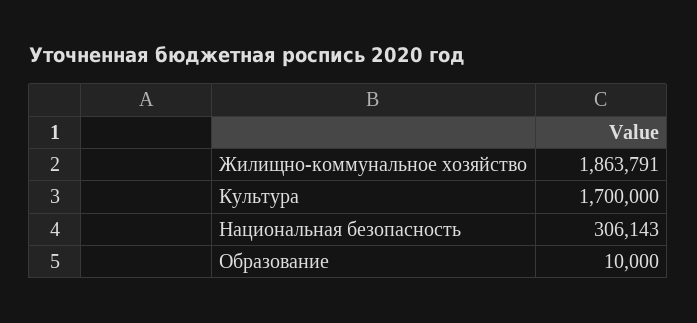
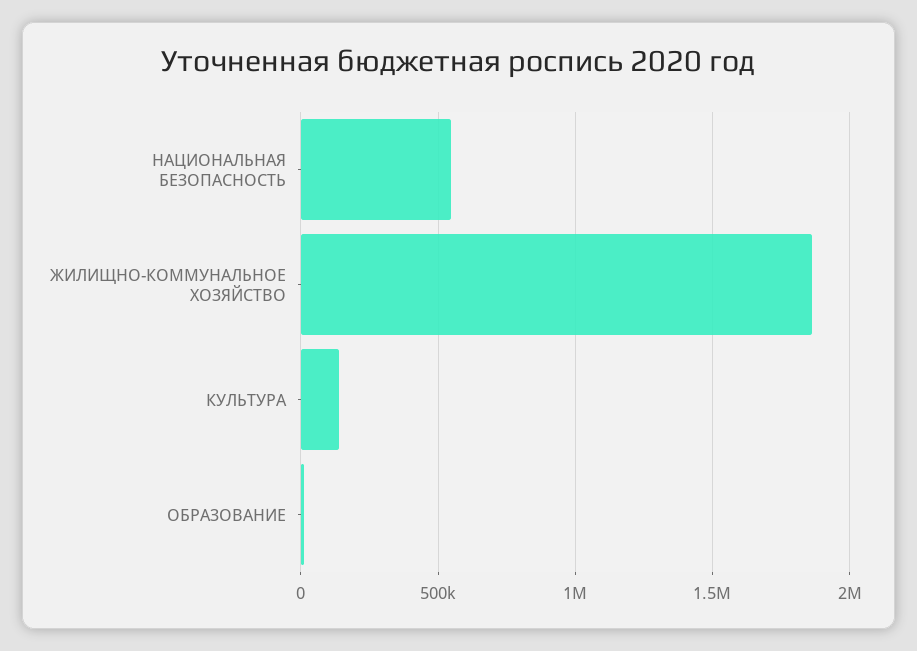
Культура: 1700000 -> 150000
Национальная безопасность: 306143 -> 550000

